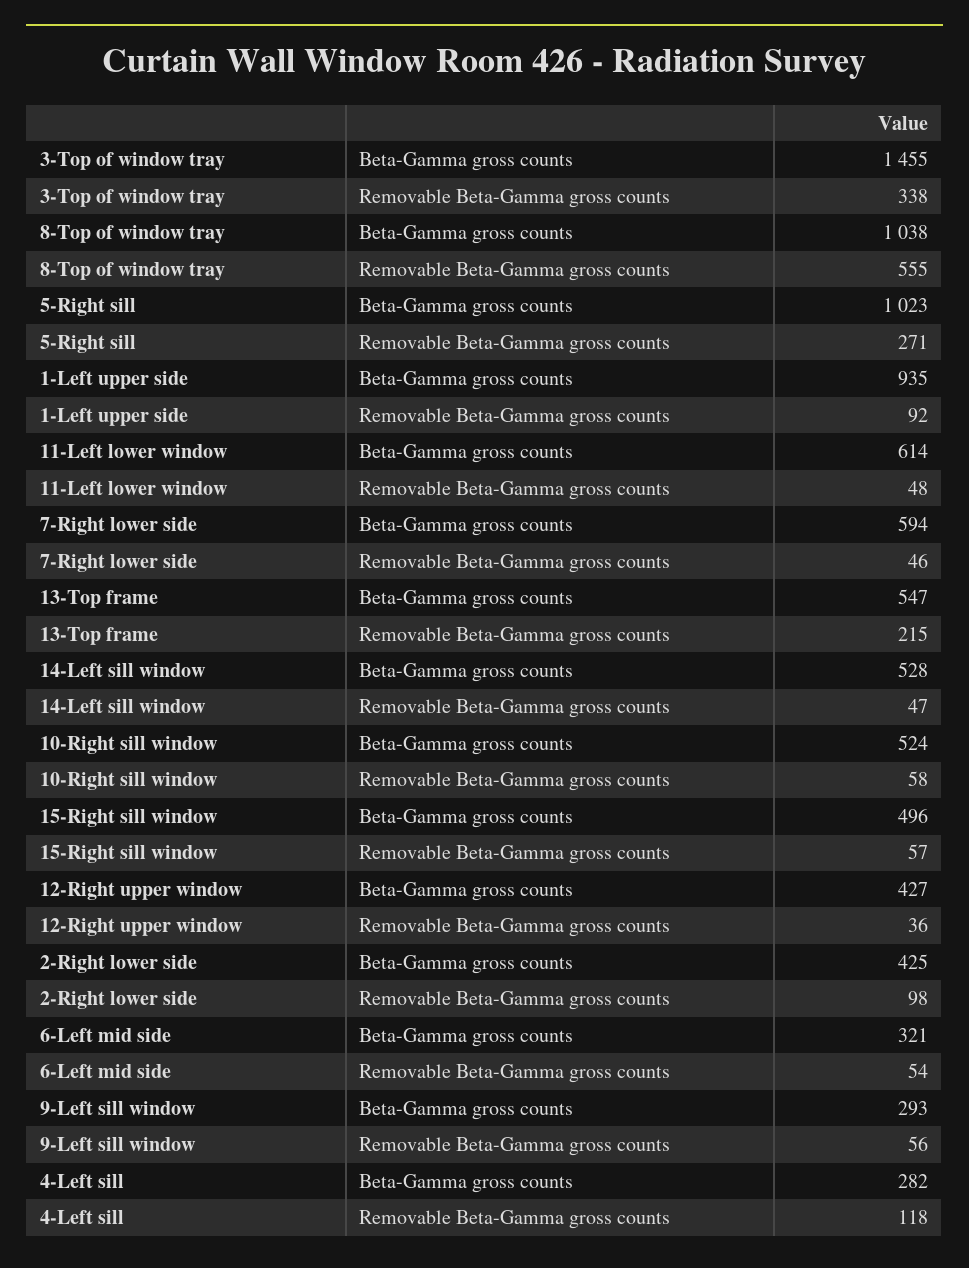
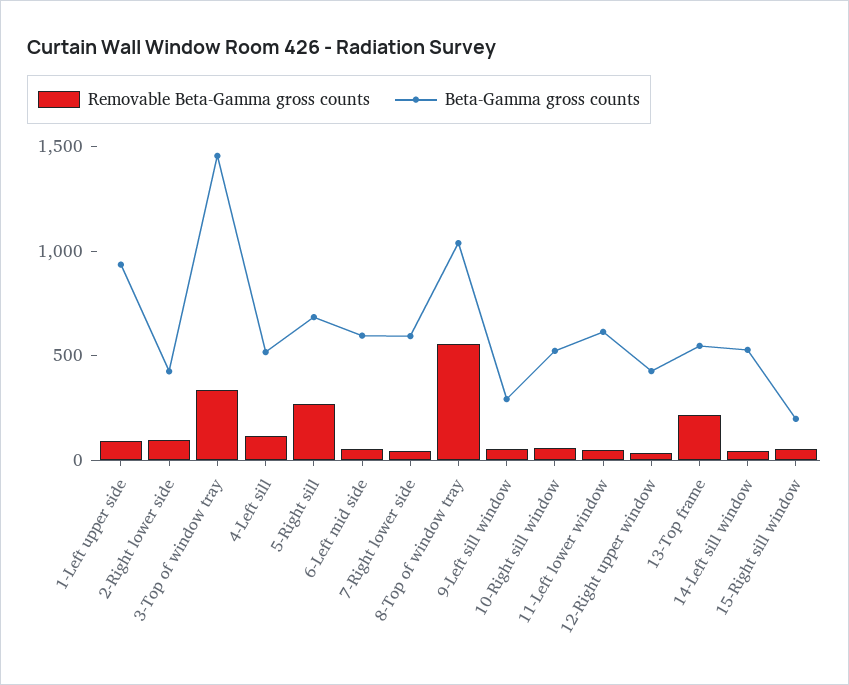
Beta-Gamma gross counts, 5-Right sill: 1023 -> 700
Beta-Gamma gross counts, 15-Right sill window: 496 -> 200
Beta-Gamma gross counts, 6-Left mid side: 321 -> 600
Beta-Gamma gross counts, 4-Left sill: 282 -> 500

